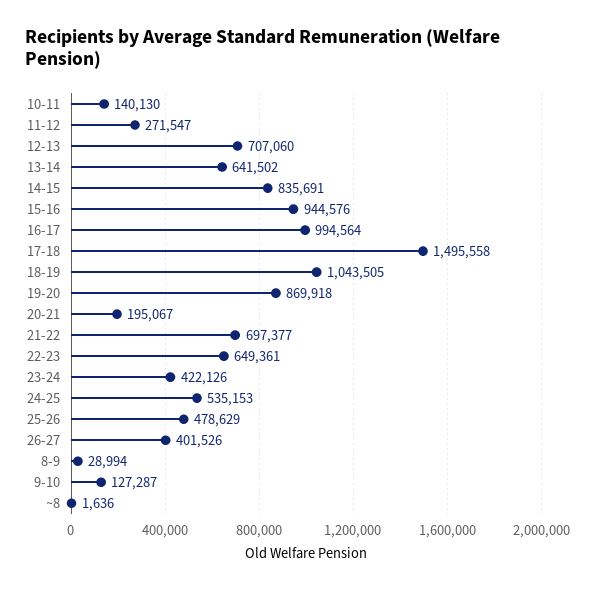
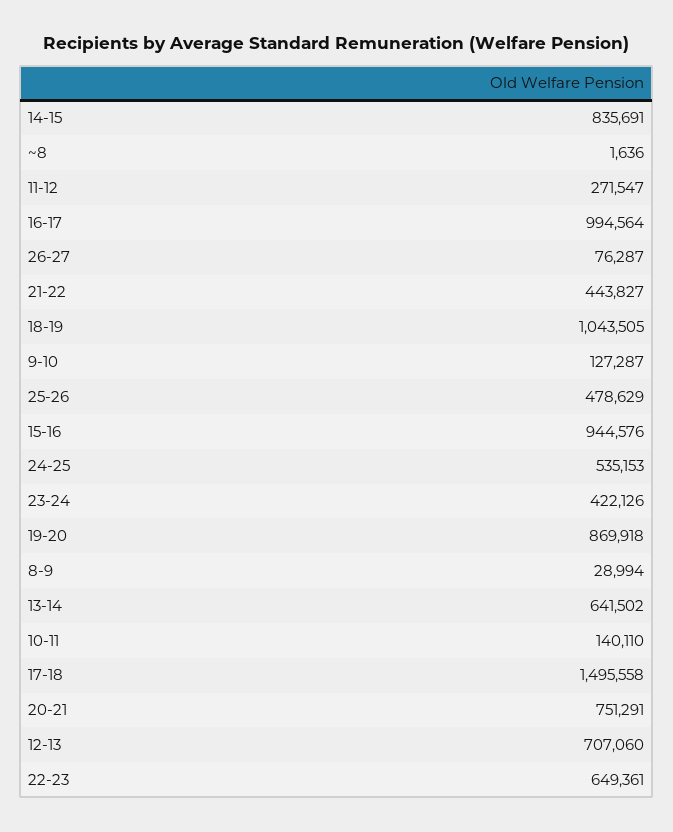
10-11: 140130 -> 140110
20-21: 195067 -> 751291
21-22: 697377 -> 443827
26-27: 401526 -> 76287

